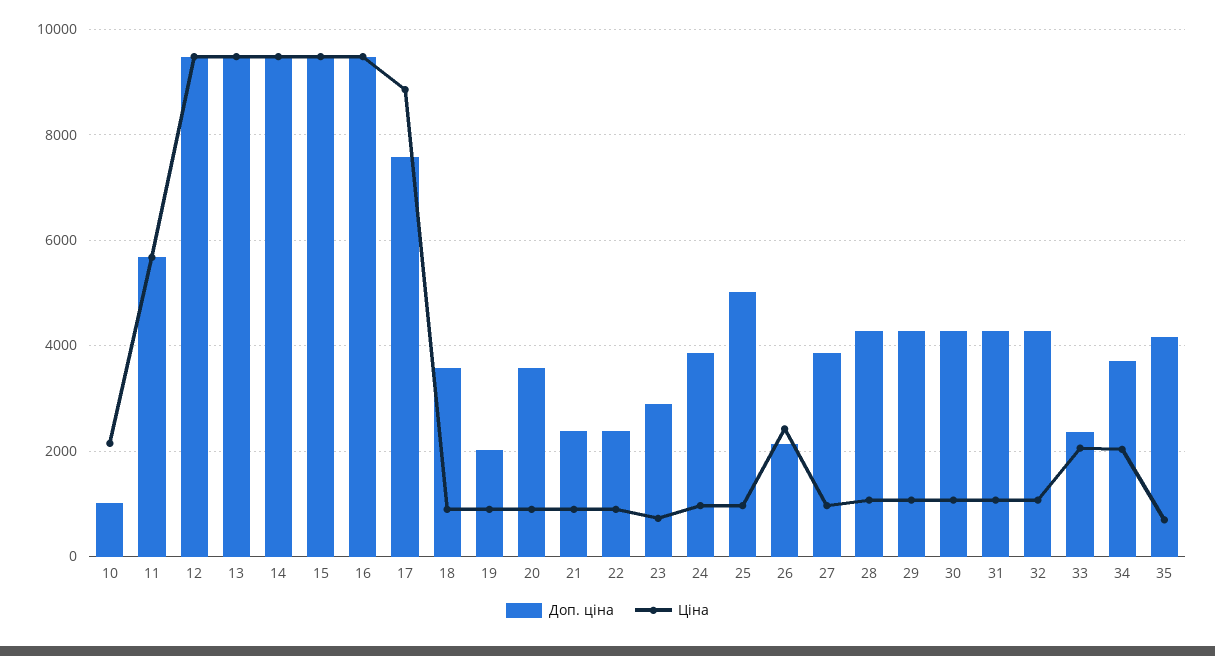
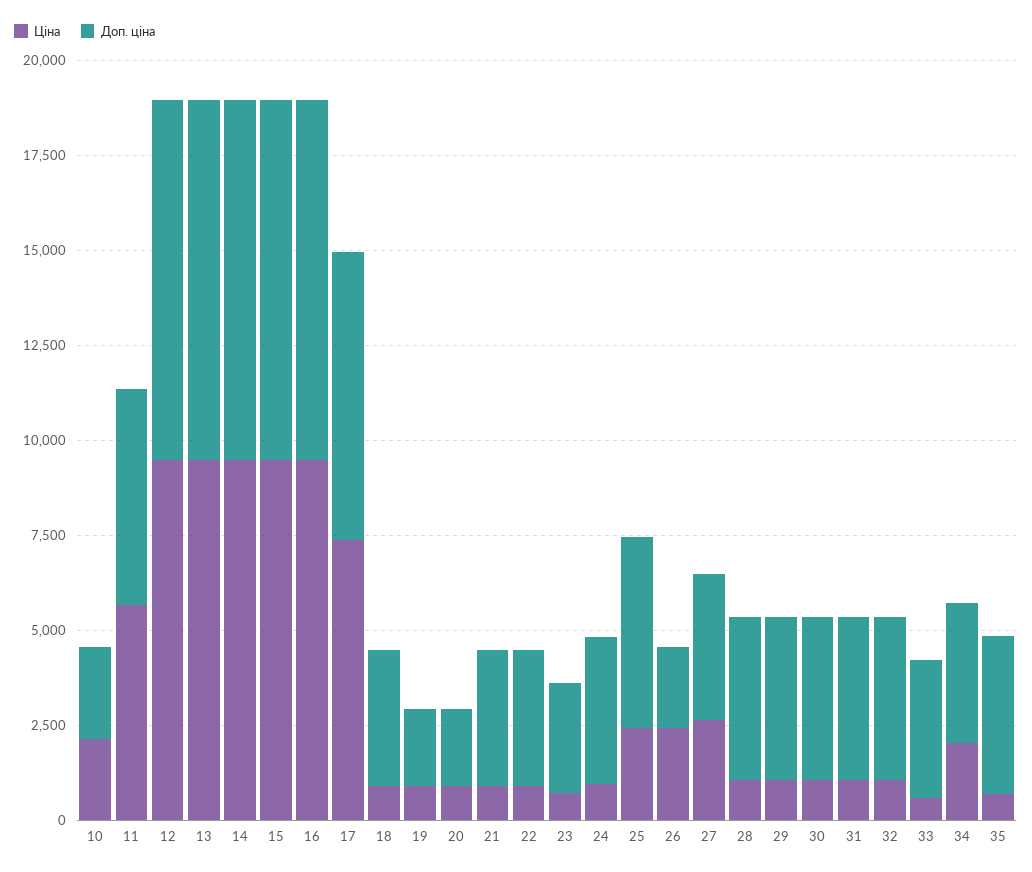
Доп. ціна, 10: 1000 -> 2500
Ціна, 17: 8800 -> 7500
Доп. ціна, 20: 3600 -> 2000
Доп. ціна, 21: 2400 -> 3500
Доп. ціна, 22: 2400 -> 3500
Ціна, 25: 1000 -> 2500
Ціна, 27: 1000 -> 2500
Доп. ціна, 33: 2400 -> 3500
Ціна, 33: 2000 -> 500

